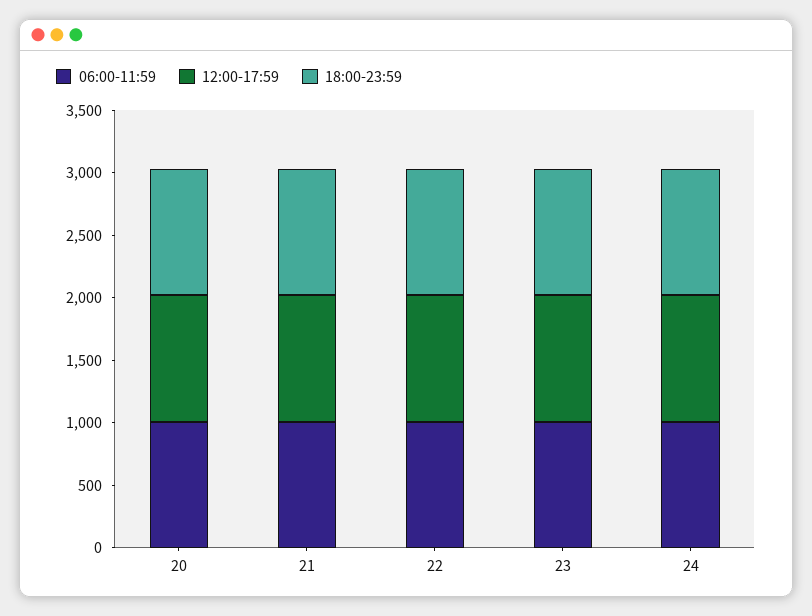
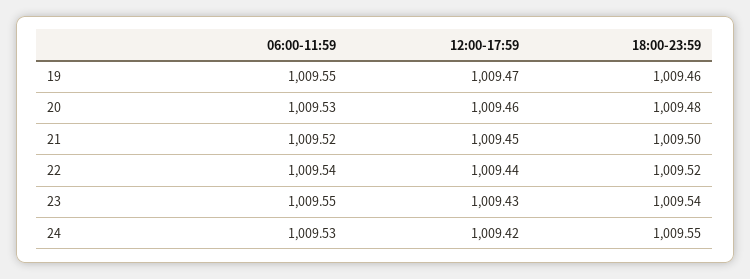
06:00-11:59, 19: none -> 1009.55
12:00-17:59, 19: none -> 1009.47
18:00-23:59, 19: none -> 1009.46

